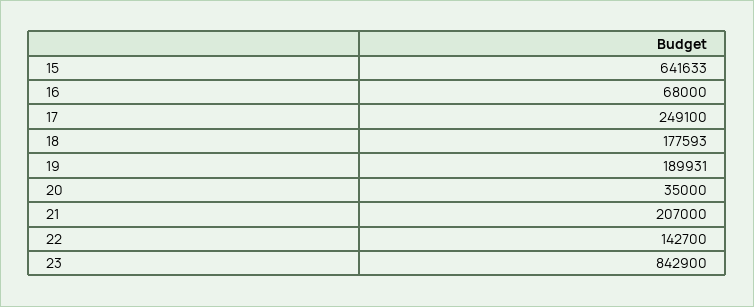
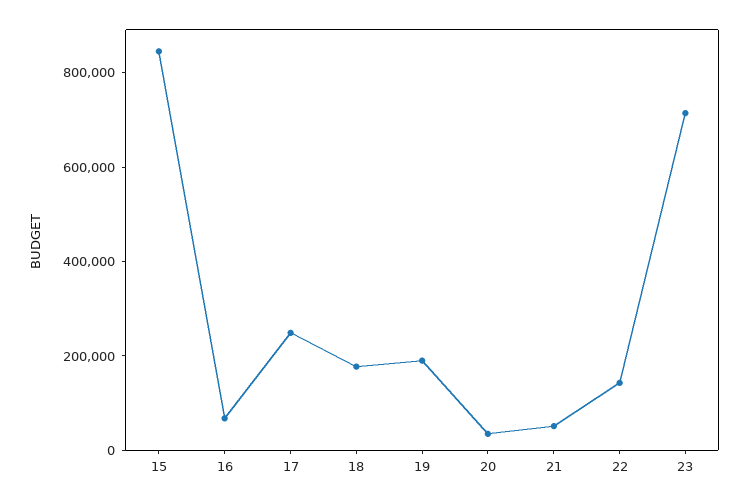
15: 641633 -> 850000
21: 207000 -> 50000
23: 842900 -> 700000

